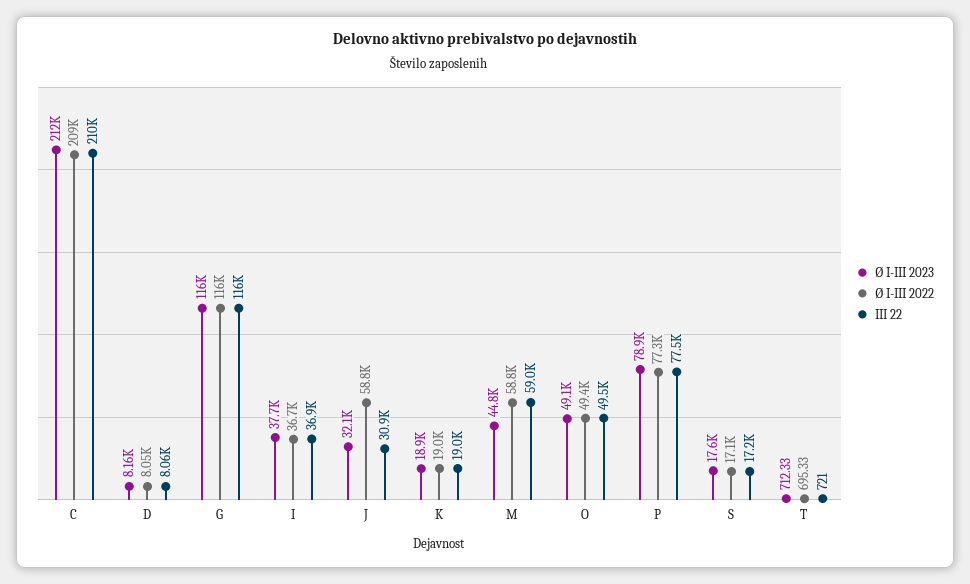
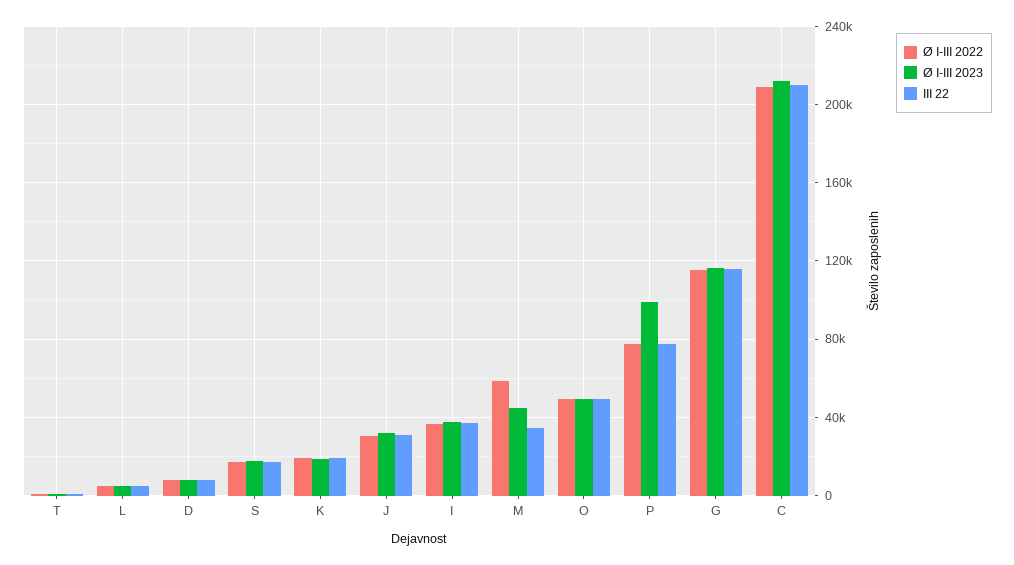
Ø I-III 2022, J: 58800 -> 30000
III 22, M: 59000 -> 35000
Ø I-III 2023, P: 78900 -> 100000
Ø I-III 2022, L: none -> 5000
Ø I-III 2023, L: none -> 5000
III 22, L: none -> 5000

